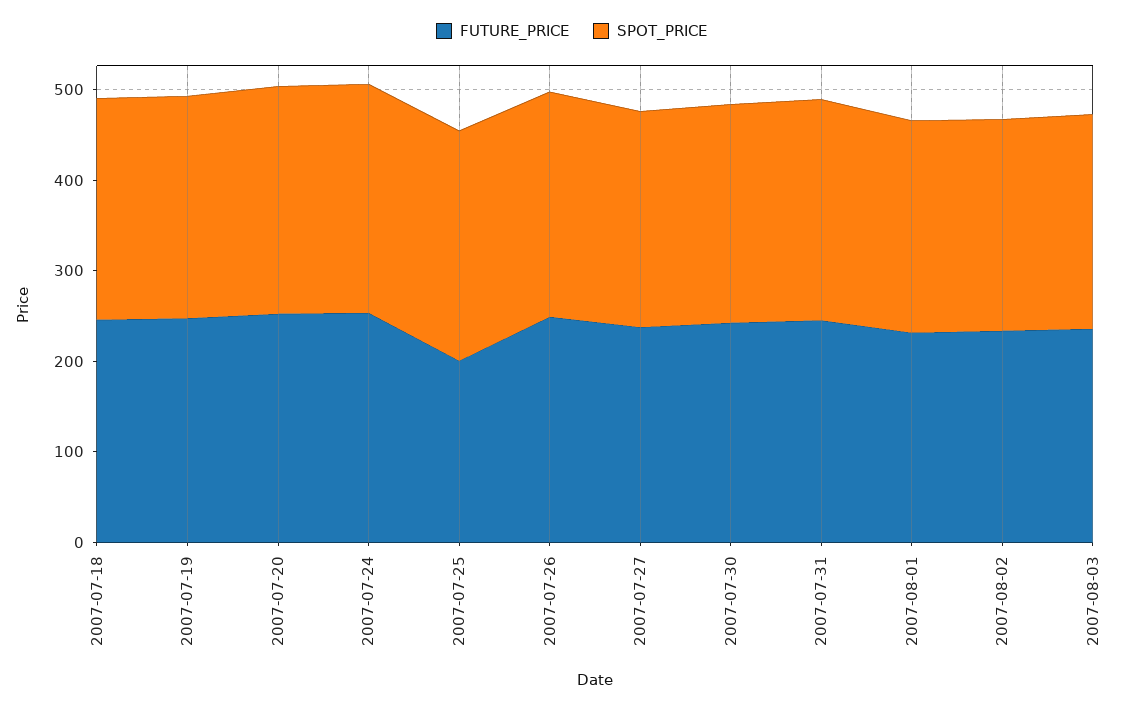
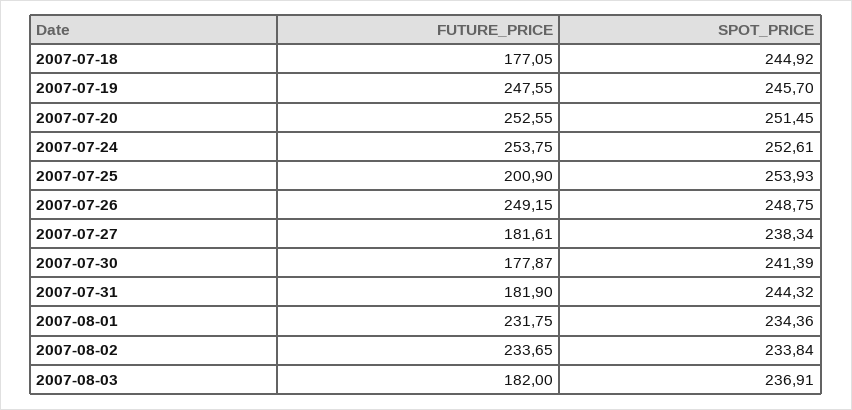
FUTURE_PRICE, 2007-07-18: 240 -> 177.05
FUTURE_PRICE, 2007-07-27: 240 -> 181.61
FUTURE_PRICE, 2007-07-30: 240 -> 177.87
FUTURE_PRICE, 2007-07-31: 240 -> 181.9
FUTURE_PRICE, 2007-08-03: 240 -> 182

